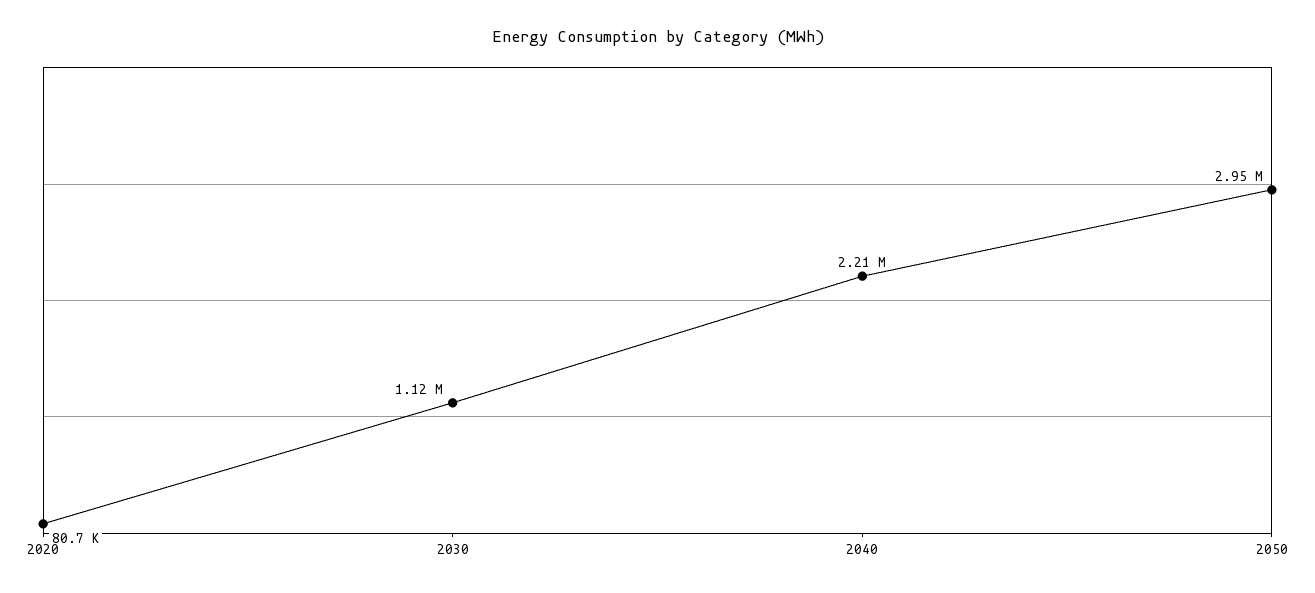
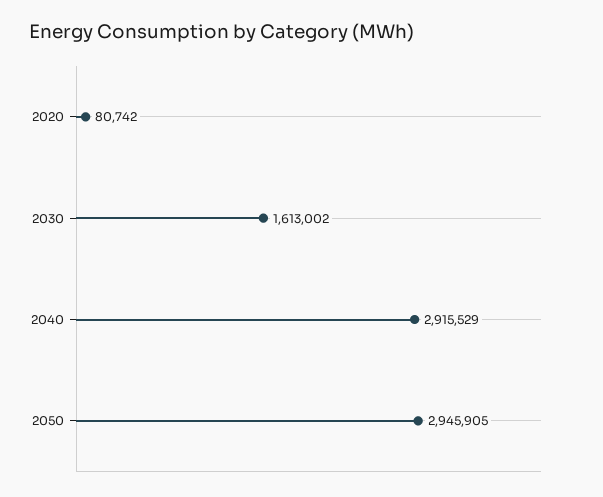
2030: 1120000 -> 1613002
2040: 2210000 -> 2915529

